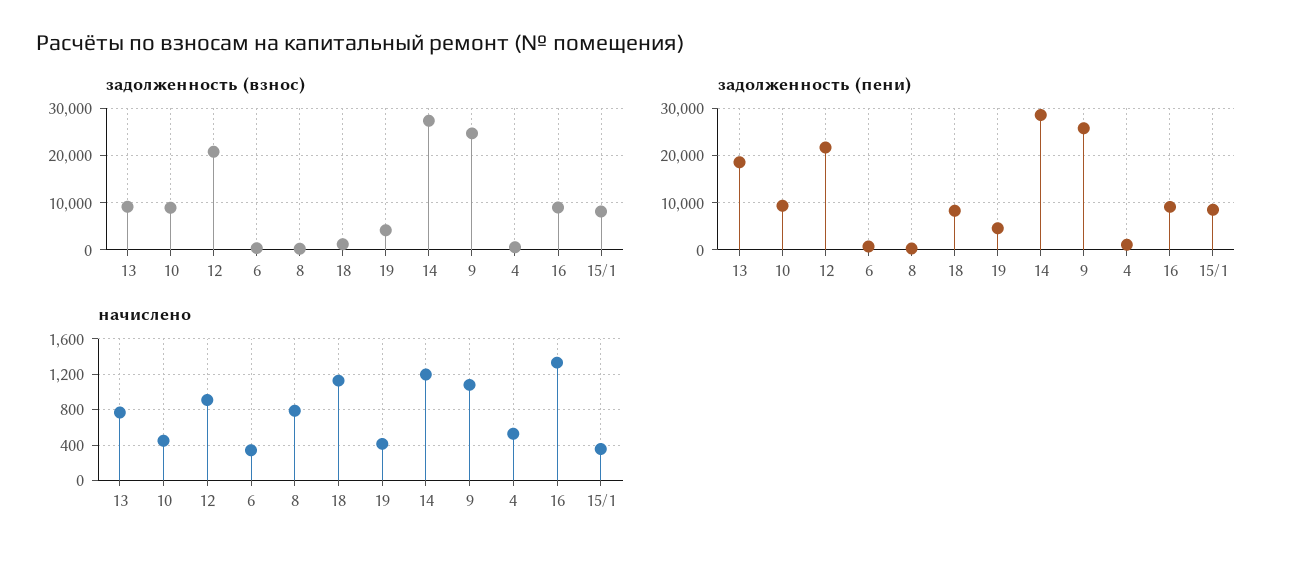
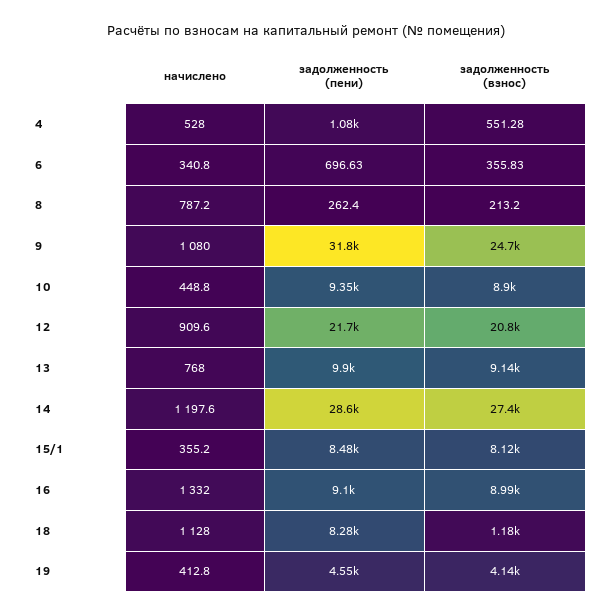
задолженность (пени), 13: 18000 -> 9900
задолженность (пени), 9: 26000 -> 31800

